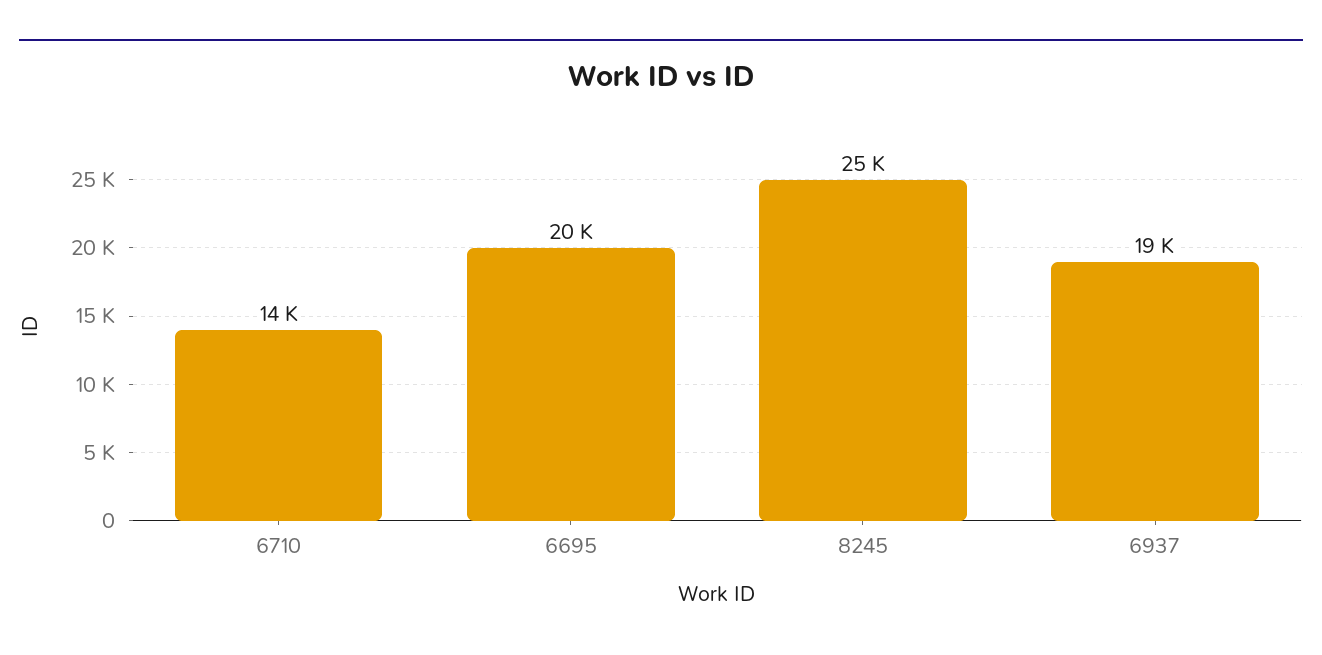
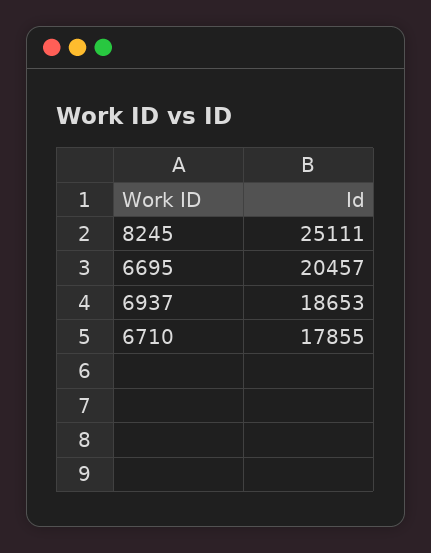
6710: 14000 -> 17855

